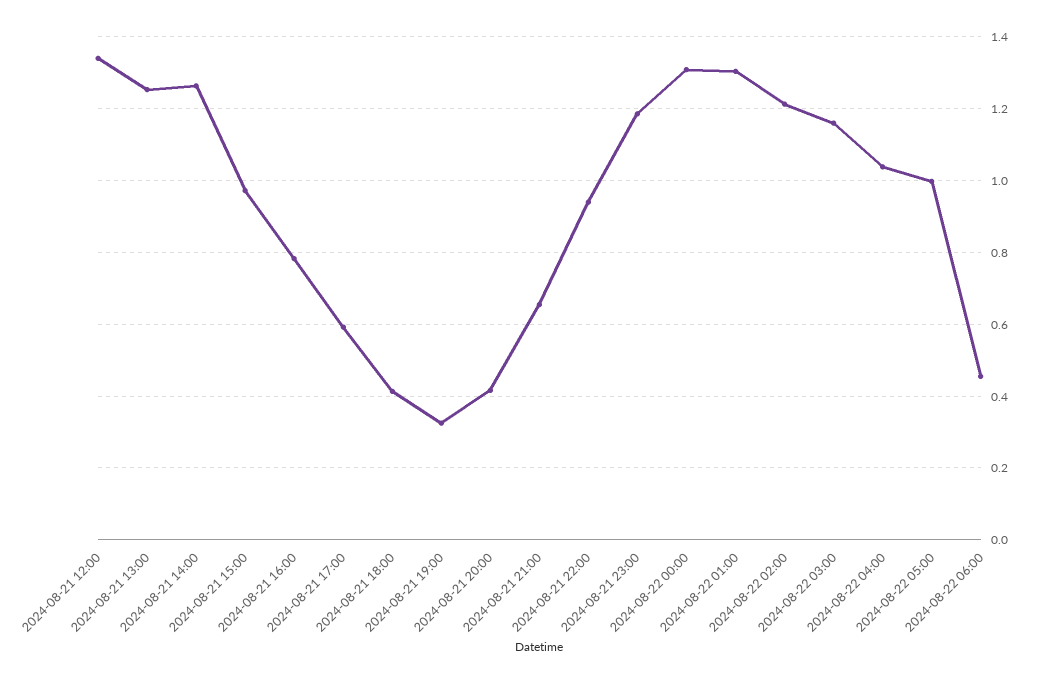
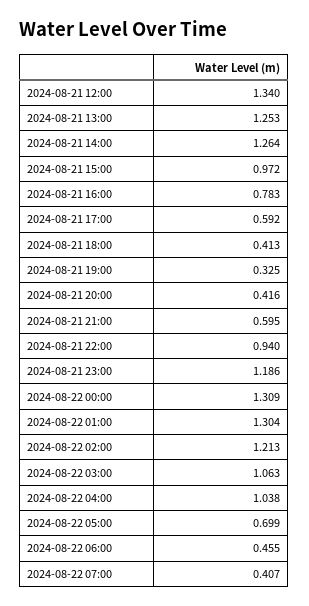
2024-08-21 21:00: 0.66 -> 0.595
2024-08-22 03:00: 1.16 -> 1.063
2024-08-22 05:00: 1 -> 0.699
2024-08-22 07:00: none -> 0.407

